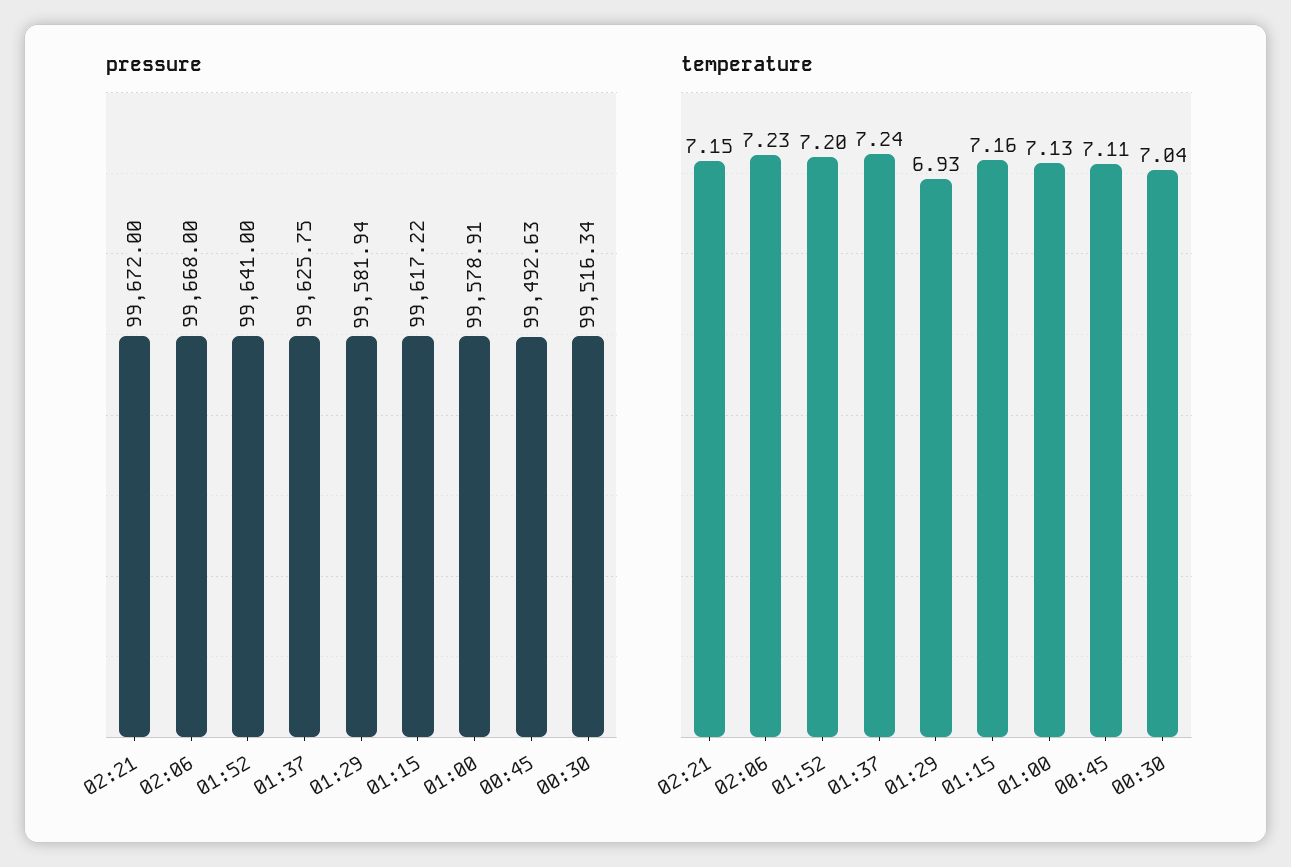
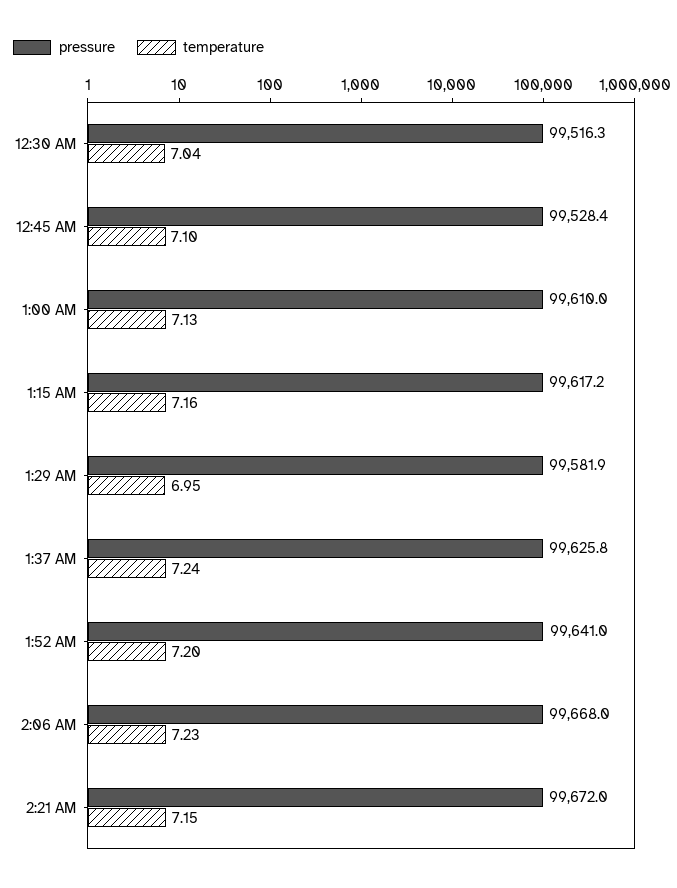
pressure, 01:00: 99578.91 -> 99610
pressure, 00:45: 99492.63 -> 99528.4
temperature, 01:29: 6.93 -> 6.95
temperature, 00:45: 7.11 -> 7.1

